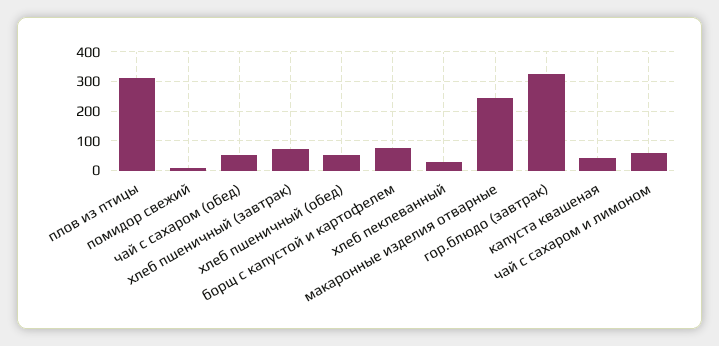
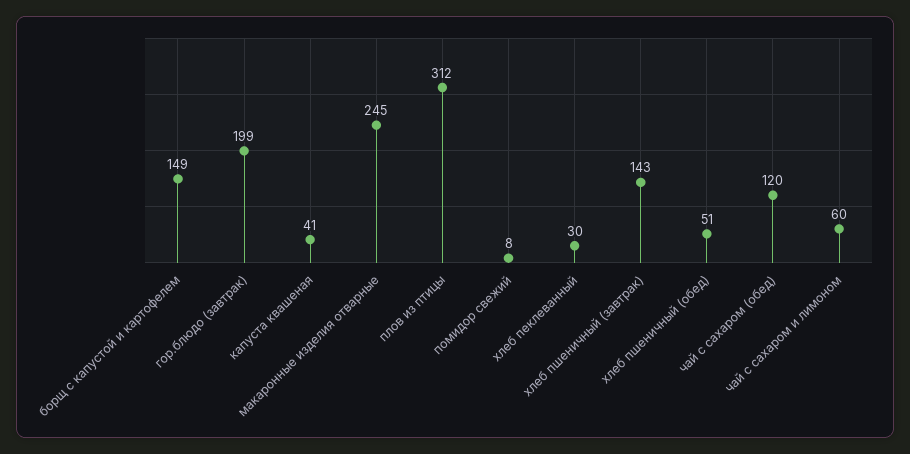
чай с сахаром (обед): 50 -> 120
хлеб пшеничный (завтрак): 75 -> 143
борщ с капустой и картофелем: 75 -> 149
гор.блюдо (завтрак): 325 -> 199

